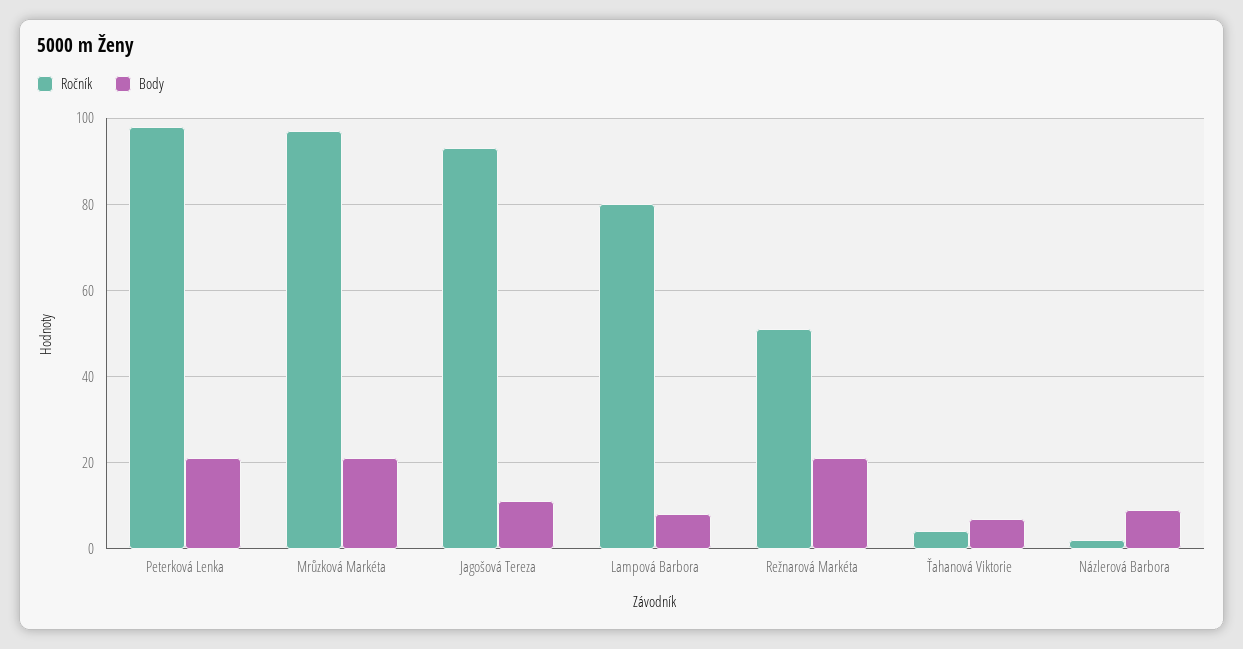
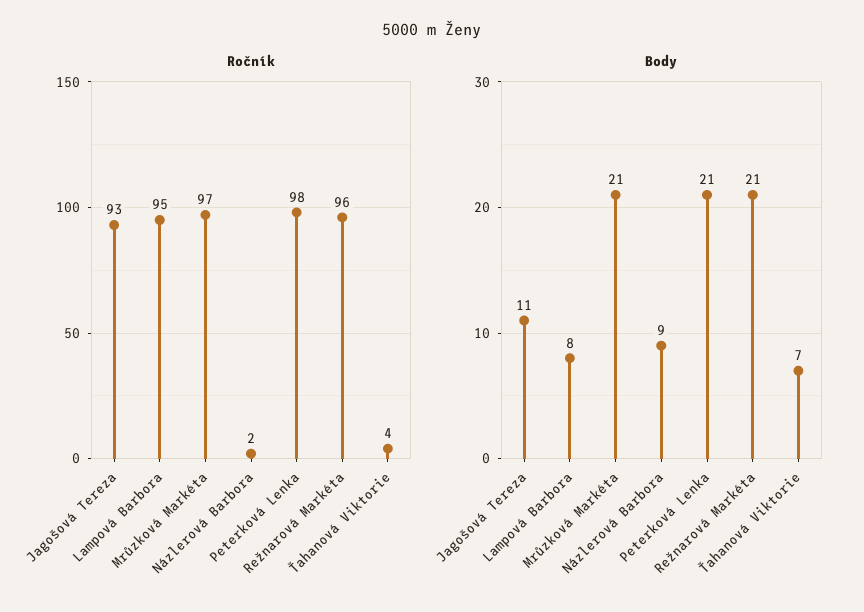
Ročník, Lampová Barbora: 80 -> 95
Ročník, Režnarová Markéta: 50 -> 96

